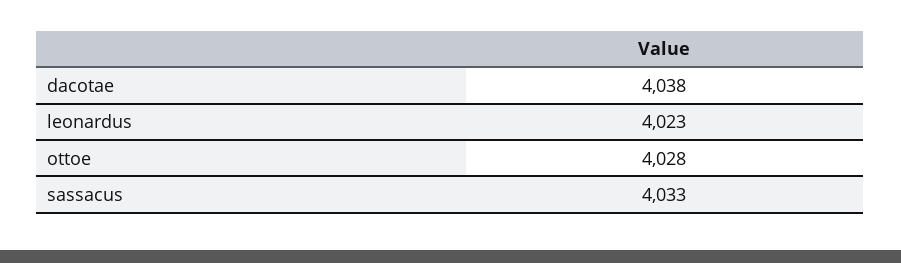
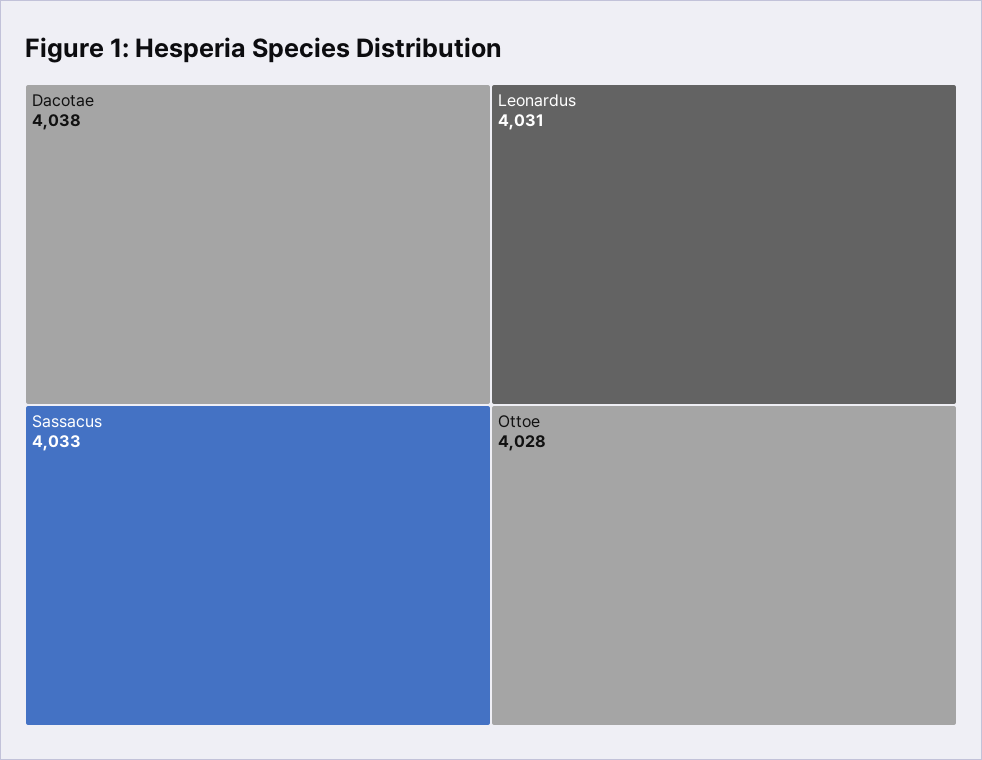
leonardus: 4023 -> 4031

